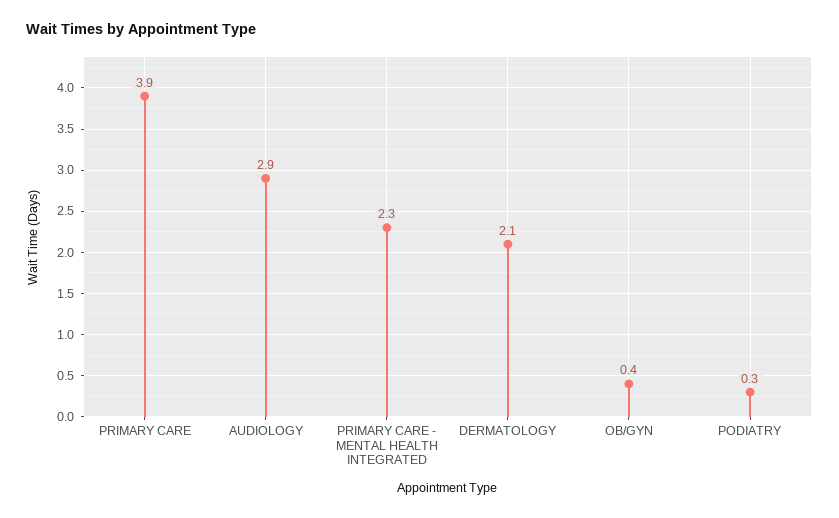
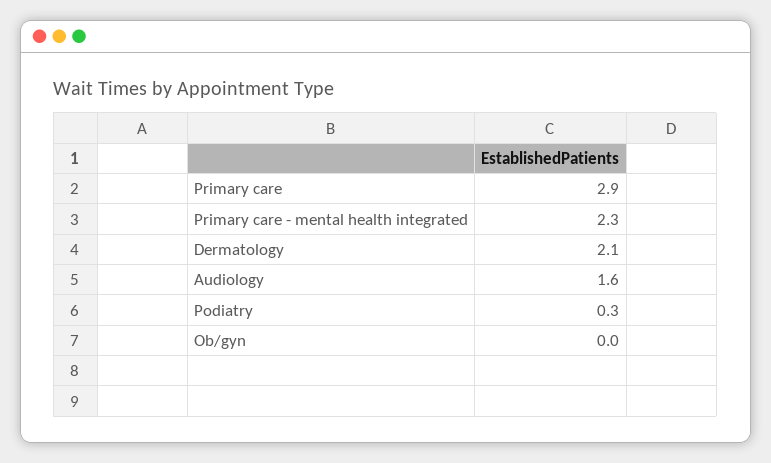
PRIMARY CARE: 3.9 -> 2.9
AUDIOLOGY: 2.9 -> 1.6
OB/GYN: 0.4 -> 0

